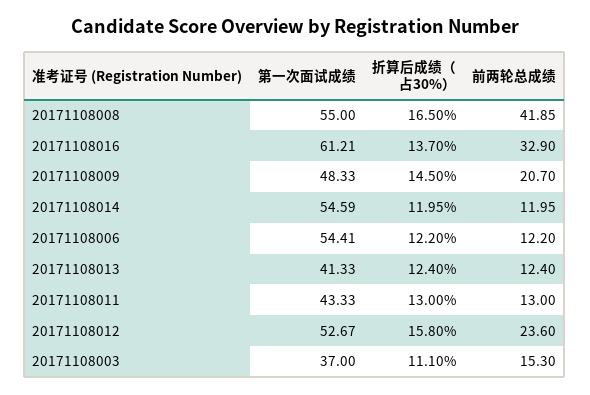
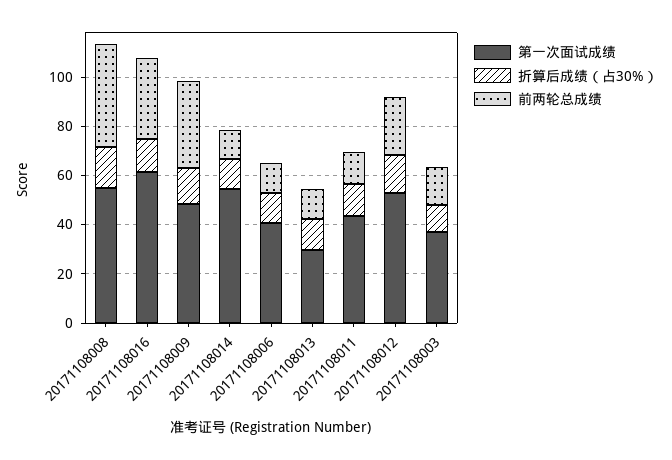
前两轮总成绩, 20171108009: 20.7 -> 35
第一次面试成绩, 20171108006: 54.41 -> 40
第一次面试成绩, 20171108013: 41.33 -> 30

